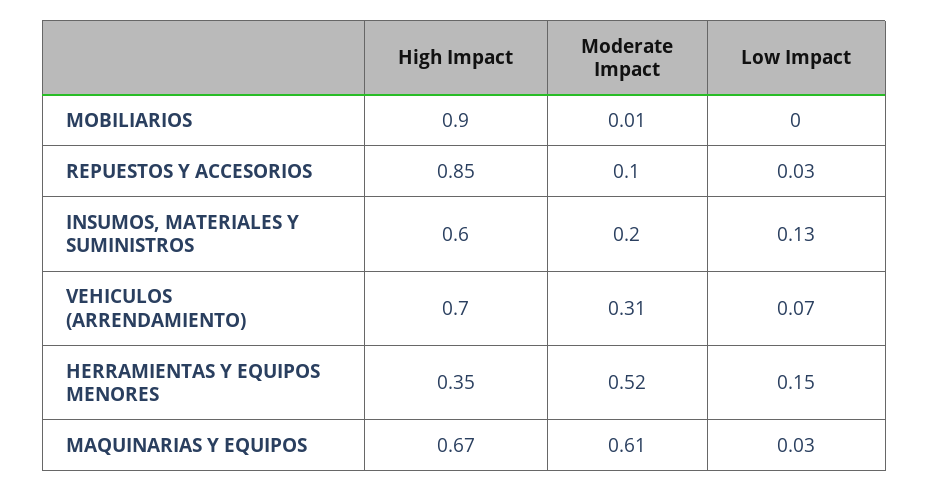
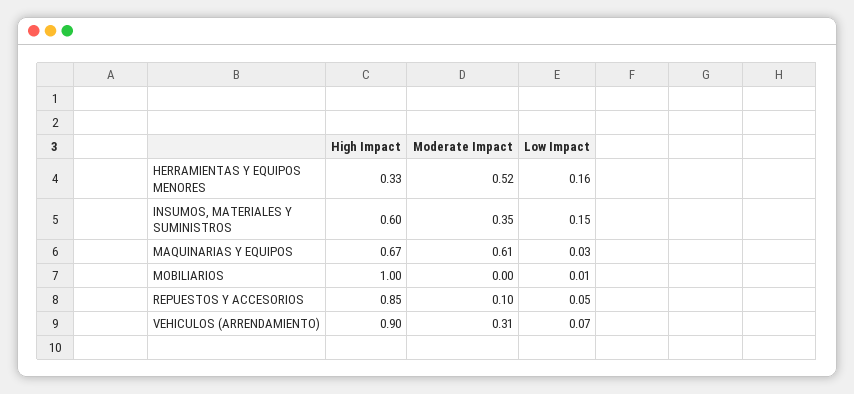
High Impact, MOBILIARIOS: 0.9 -> 1
Moderate Impact, MOBILIARIOS: 0.01 -> 0
Low Impact, MOBILIARIOS: 0 -> 0.01
Low Impact, REPUESTOS Y ACCESORIOS: 0.03 -> 0.05
Moderate Impact, INSUMOS, MATERIALES Y SUMINISTROS: 0.2 -> 0.35
Low Impact, INSUMOS, MATERIALES Y SUMINISTROS: 0.13 -> 0.15
High Impact, VEHICULOS (ARRENDAMIENTO): 0.7 -> 0.9
High Impact, HERRAMIENTAS Y EQUIPOS MENORES: 0.35 -> 0.33
Low Impact, HERRAMIENTAS Y EQUIPOS MENORES: 0.15 -> 0.16

